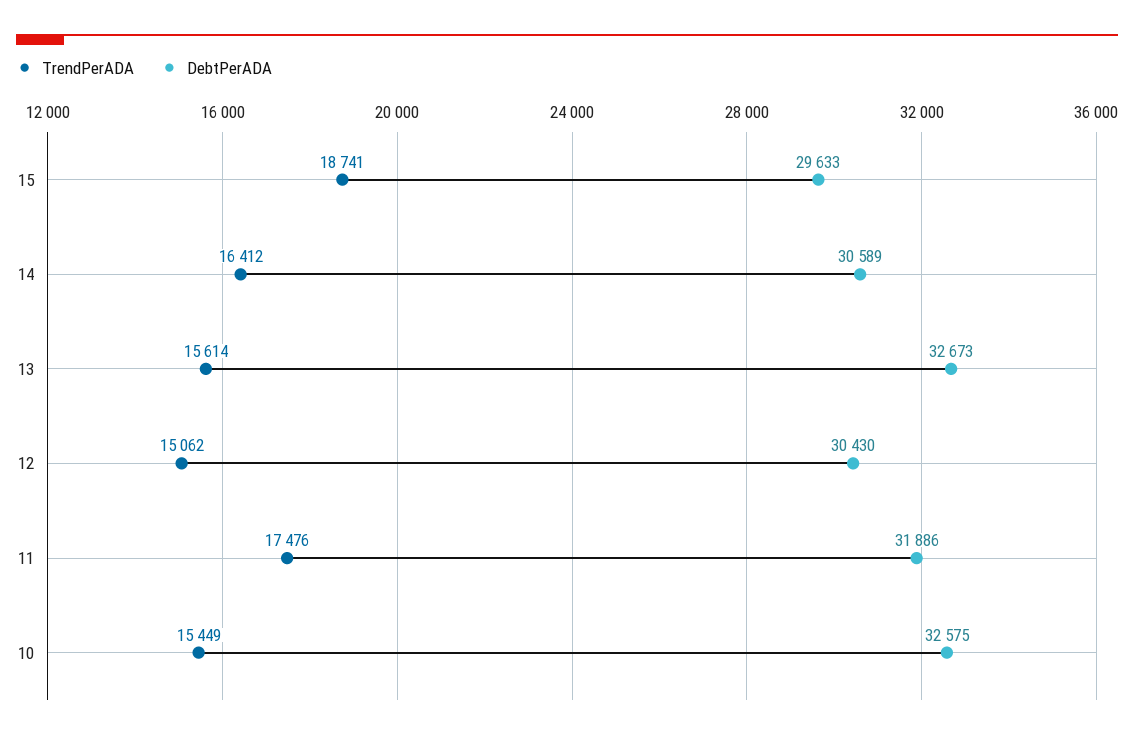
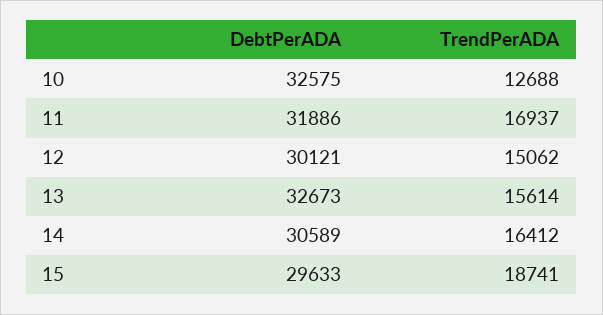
DebtPerADA, 12: 30430 -> 30121
TrendPerADA, 11: 17476 -> 16937
TrendPerADA, 10: 15449 -> 12688

